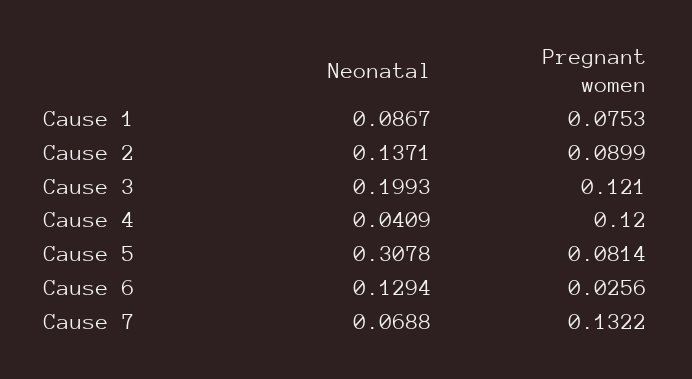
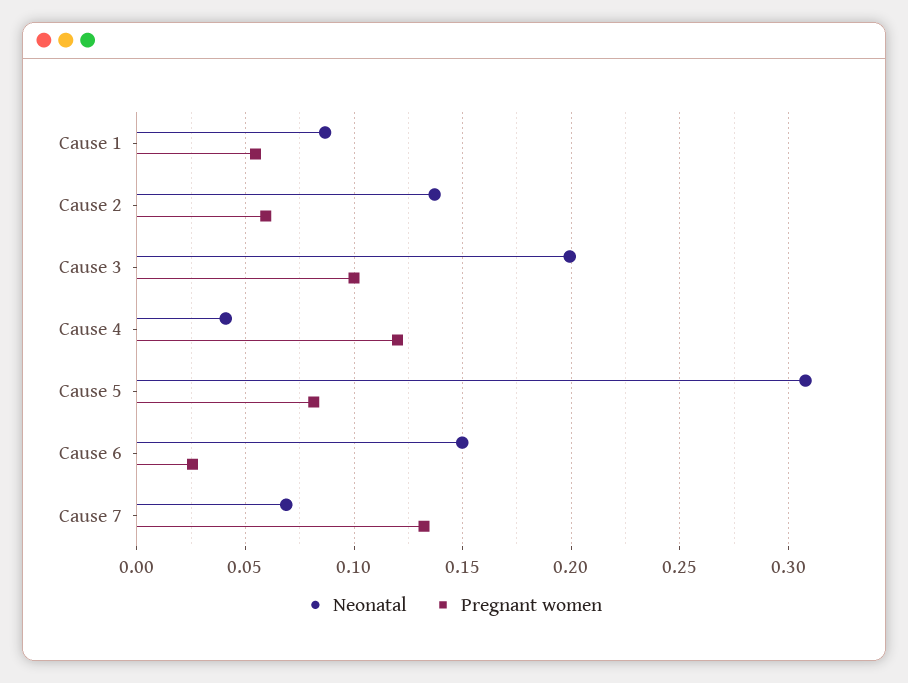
Pregnant women, Cause 1: 0.0753 -> 0.055
Pregnant women, Cause 2: 0.0899 -> 0.06
Pregnant women, Cause 3: 0.121 -> 0.1
Neonatal, Cause 6: 0.1294 -> 0.15

